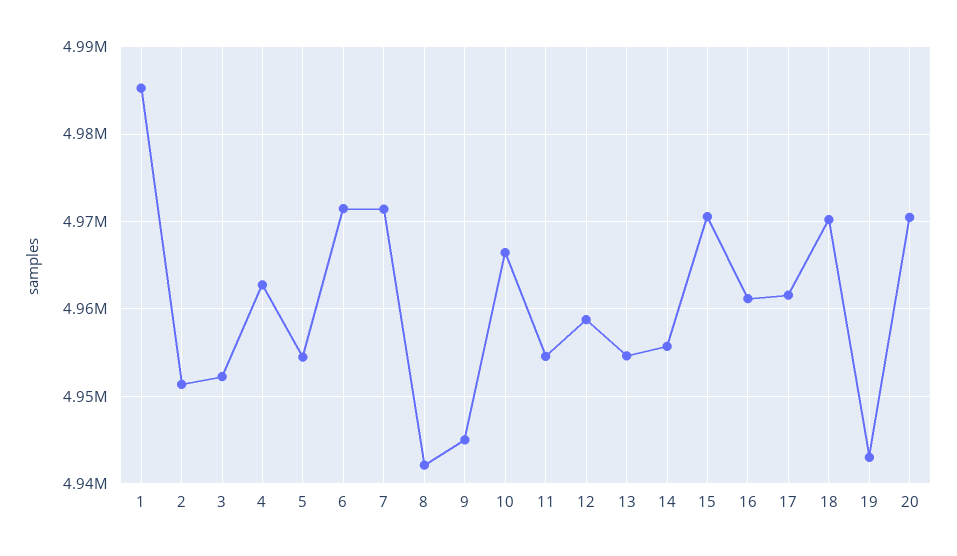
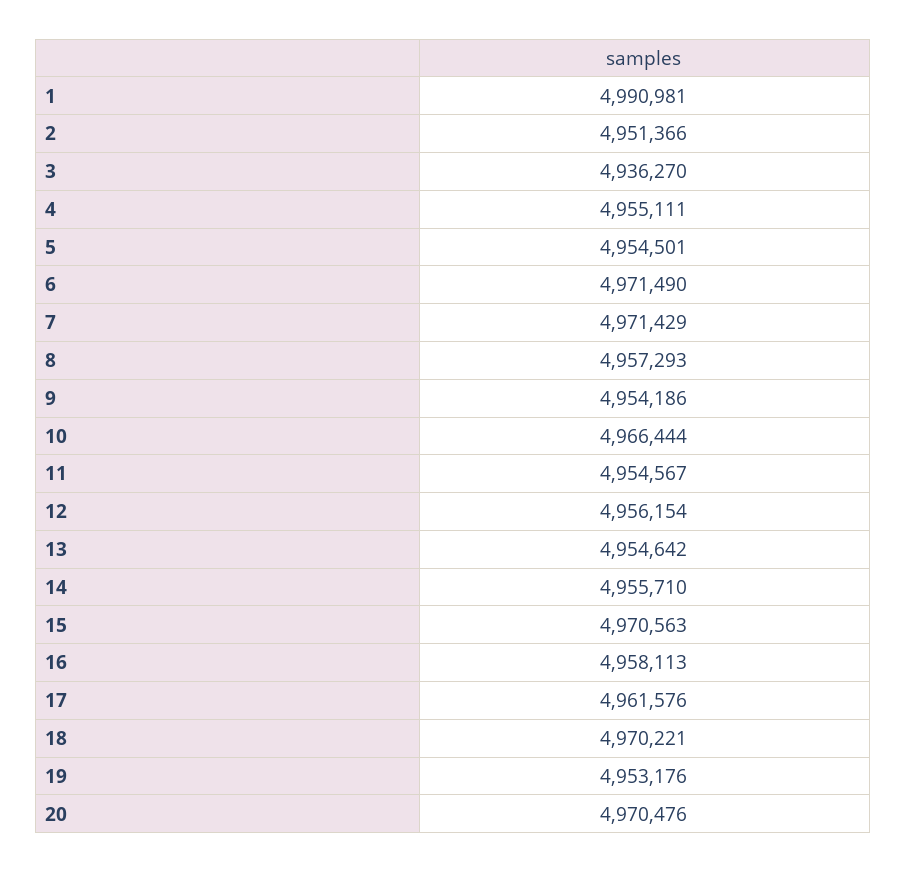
1: 4985000 -> 4990981
3: 4952000 -> 4936270
4: 4963000 -> 4955111
8: 4942000 -> 4957293
9: 4945000 -> 4954186
12: 4959000 -> 4956154
16: 4961000 -> 4958113
19: 4943000 -> 4953176

